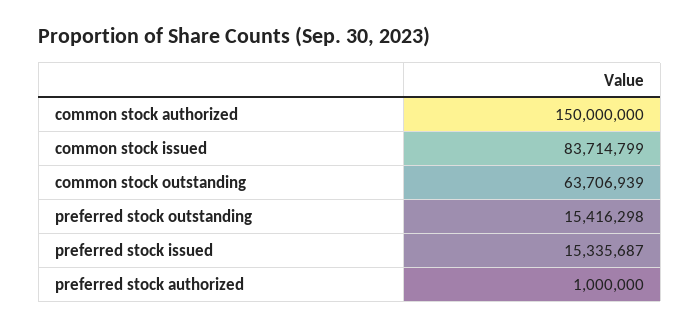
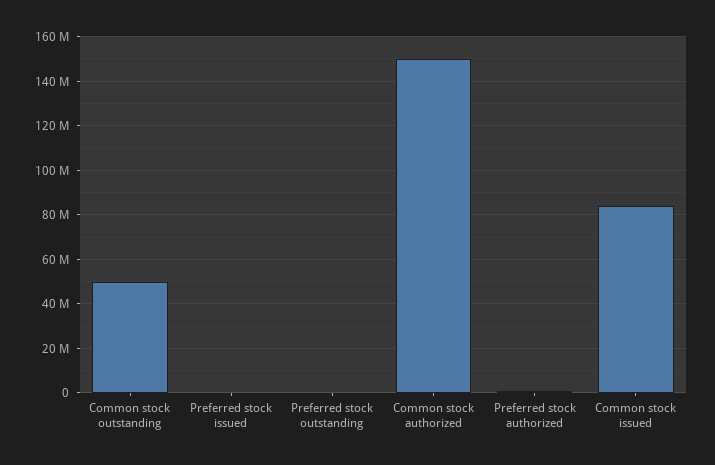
common stock outstanding: 63706939 -> 50000000
preferred stock outstanding: 15416298 -> 0
preferred stock issued: 15335687 -> 0

